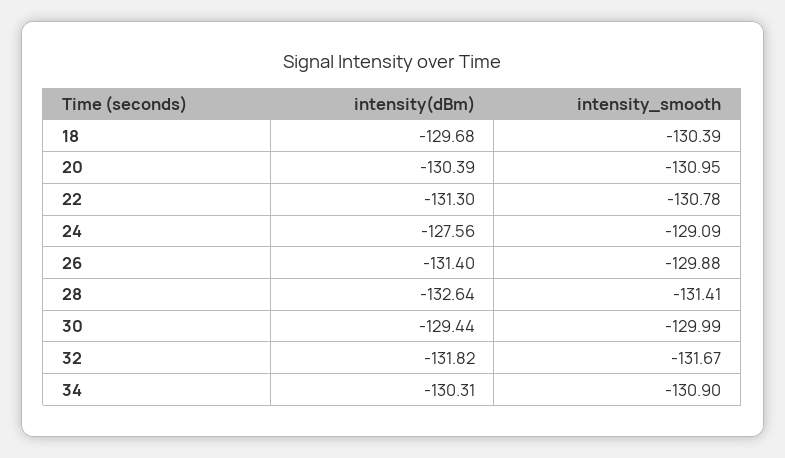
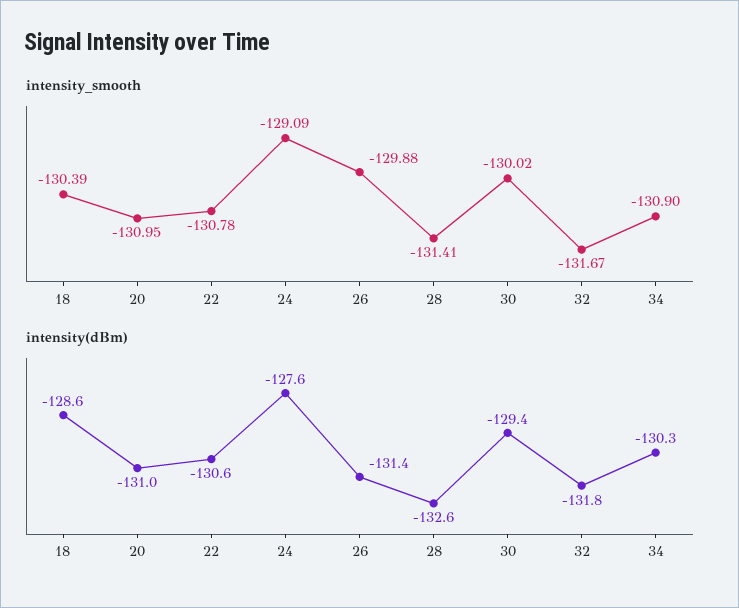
intensity(dBm), 18: -129.68 -> -128.6
intensity(dBm), 20: -130.39 -> -131
intensity(dBm), 22: -131.3 -> -130.6
intensity_smooth, 30: -129.99 -> -130.02

